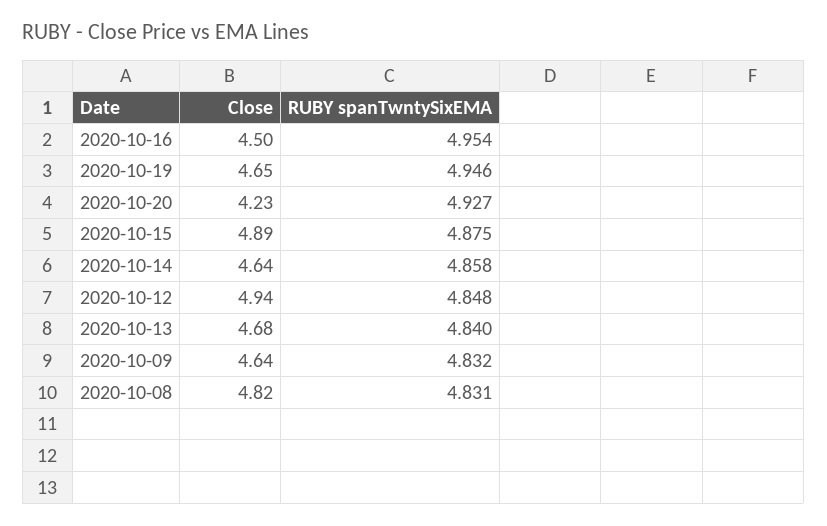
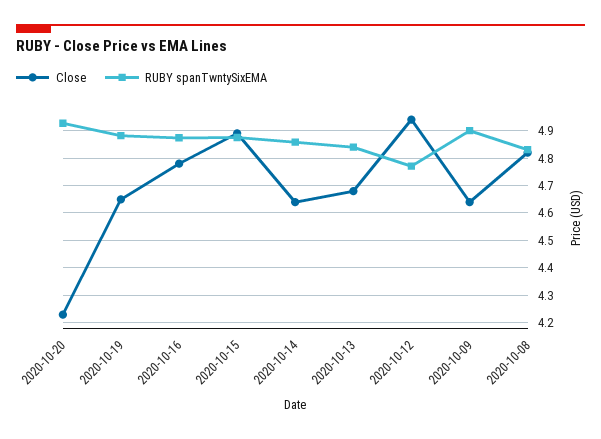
Close, 2020-10-16: 4.5 -> 4.775
RUBY spanTwntySixEMA, 2020-10-16: 4.954 -> 4.875
RUBY spanTwntySixEMA, 2020-10-19: 4.946 -> 4.875
RUBY spanTwntySixEMA, 2020-10-12: 4.848 -> 4.775
RUBY spanTwntySixEMA, 2020-10-09: 4.832 -> 4.9

